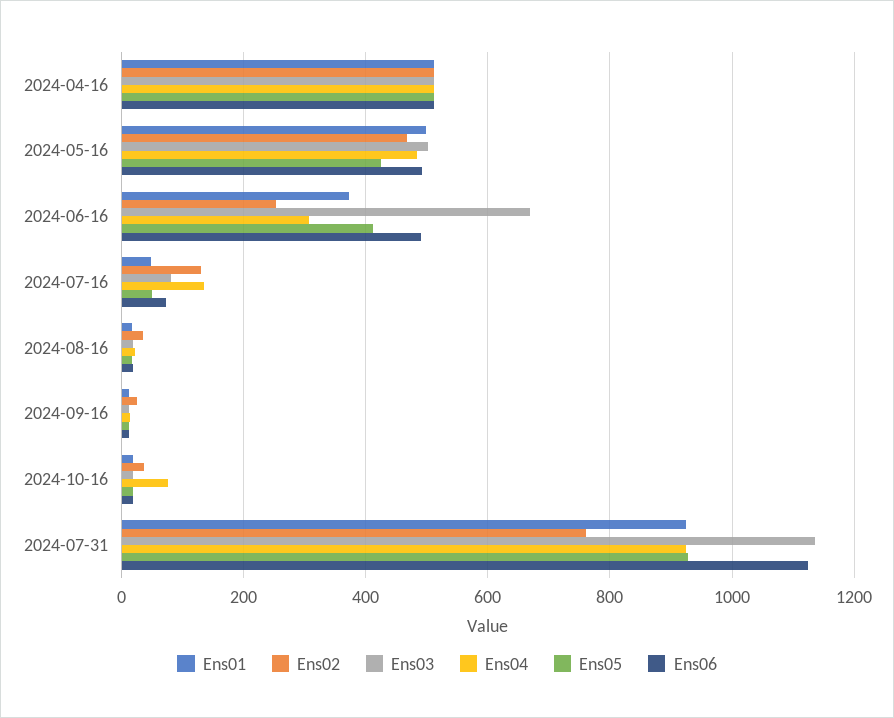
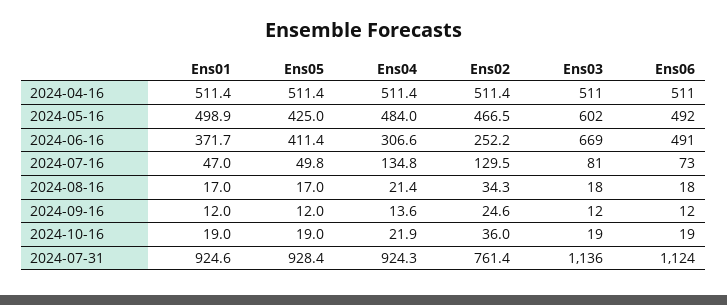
Ens03, 2024-05-16: 500 -> 602
Ens04, 2024-10-16: 80 -> 21.9

